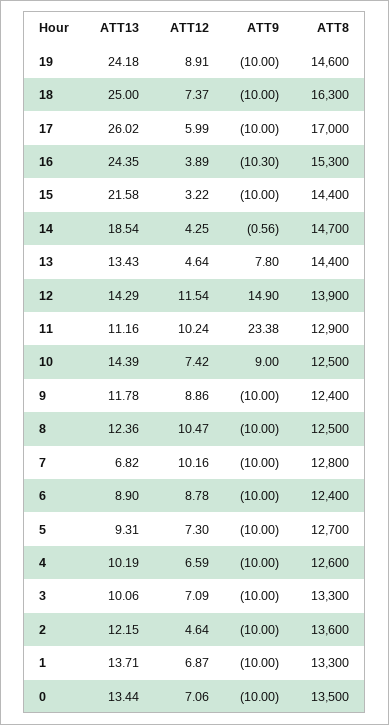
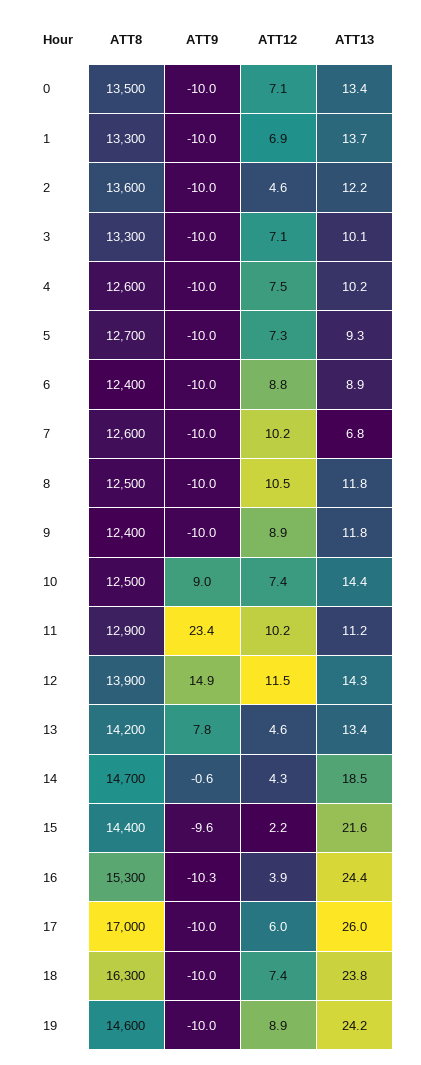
ATT13, 18: 25 -> 23.8
ATT12, 15: 3.22 -> 2.2
ATT9, 15: -10 -> -9.6
ATT8, 13: 14400 -> 14200
ATT13, 8: 12.36 -> 11.8
ATT8, 7: 12800 -> 12600
ATT12, 4: 6.59 -> 7.5

